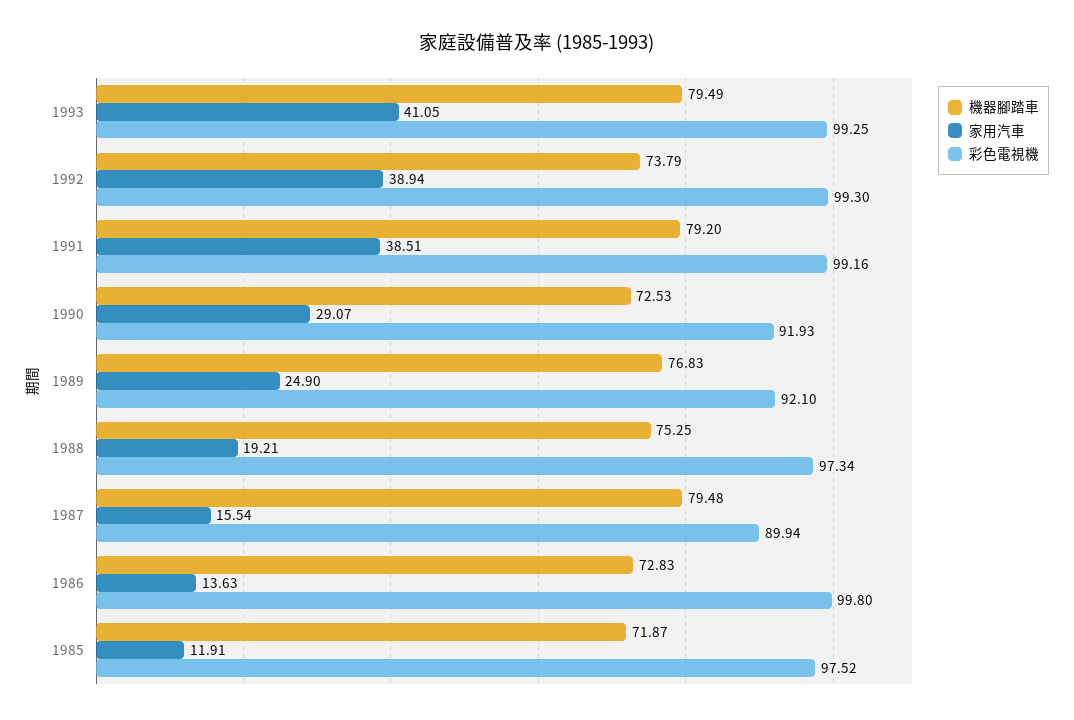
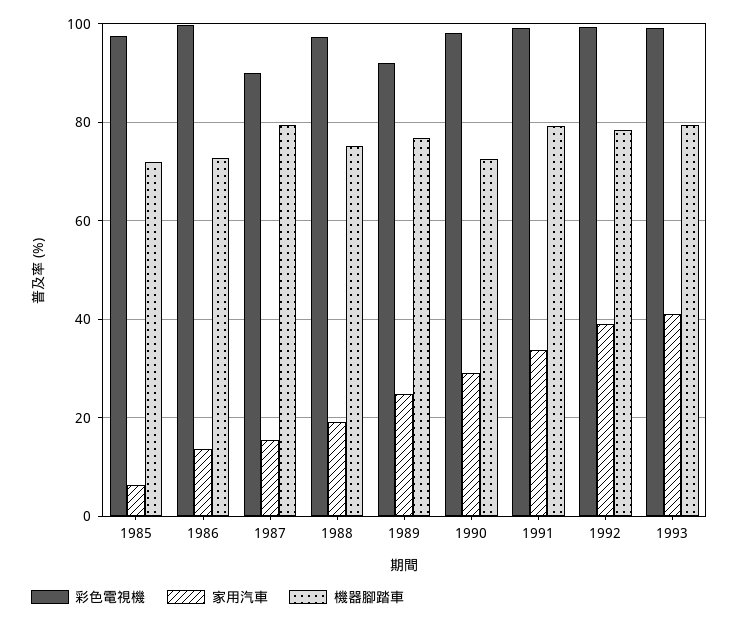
機器腳踏車, 1992: 73.79 -> 78
家用汽車, 1991: 38.51 -> 34
彩色電視機, 1990: 91.93 -> 98
家用汽車, 1985: 11.91 -> 6

